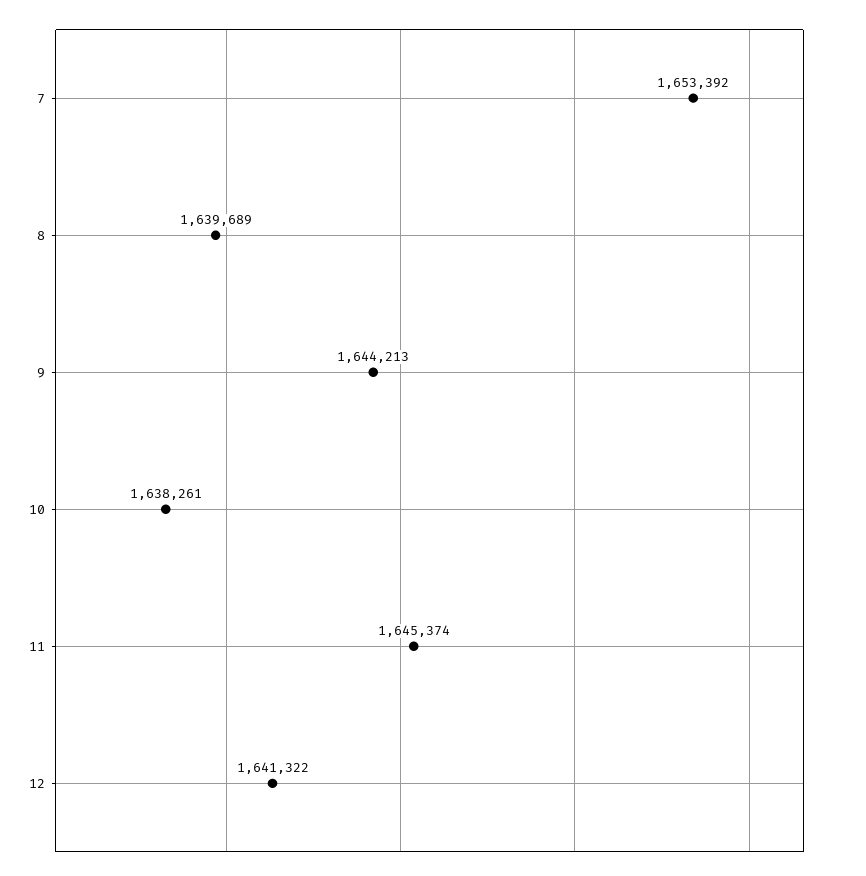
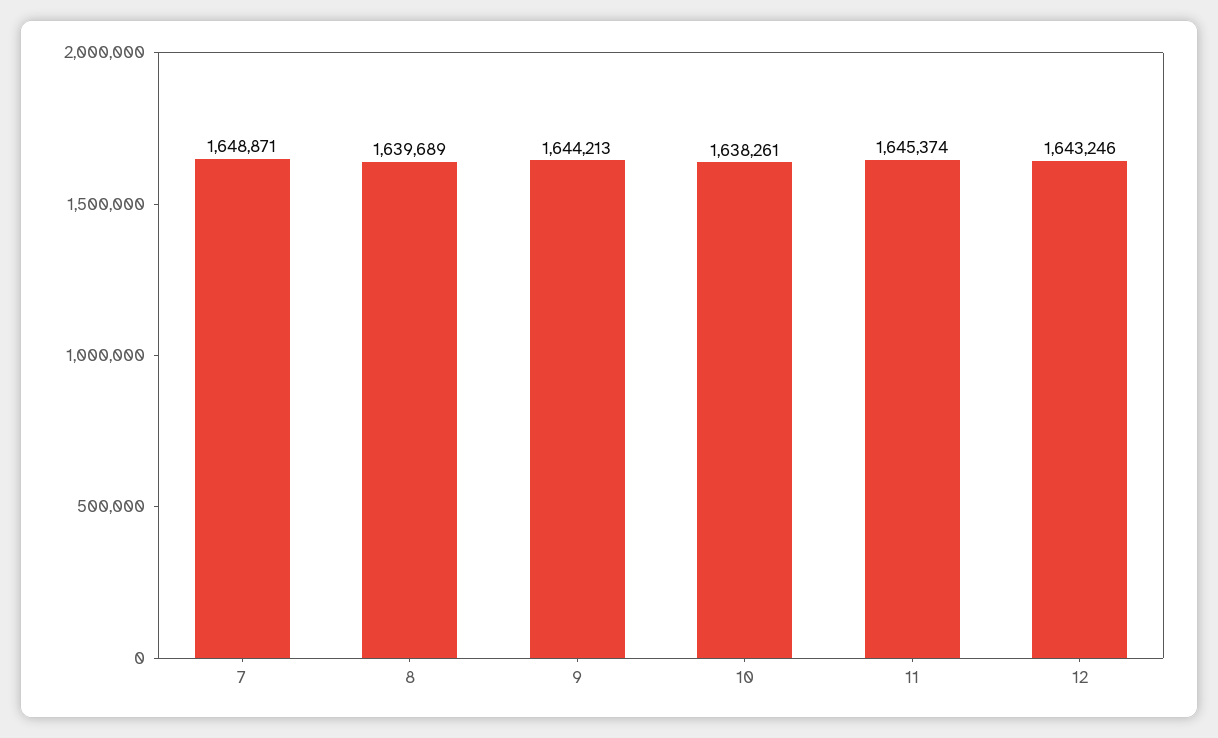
7: 1653392 -> 1648871
12: 1641322 -> 1643246

